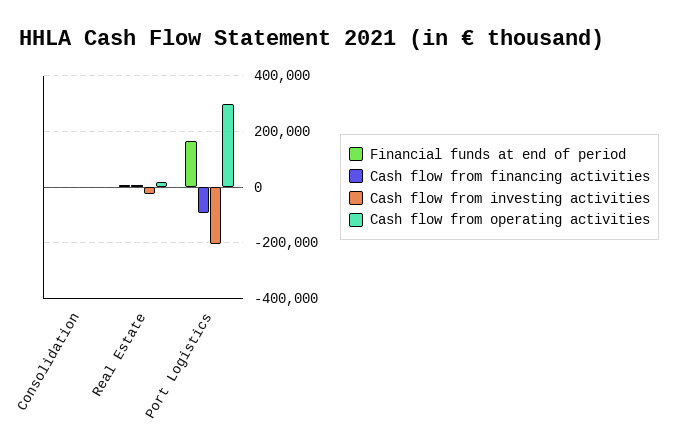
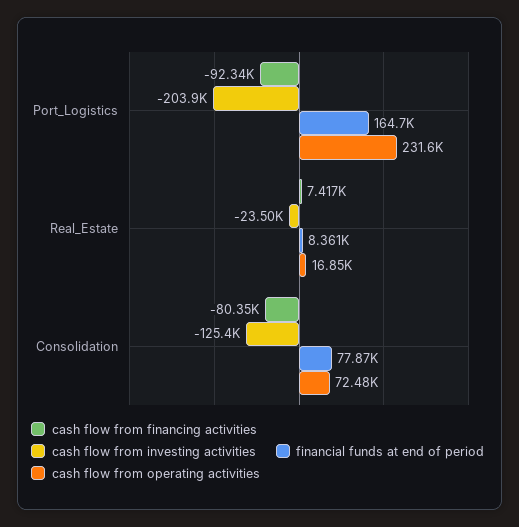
Financial funds at end of period, Consolidation: 0 -> 77870
Cash flow from financing activities, Consolidation: 0 -> -80350
Cash flow from investing activities, Consolidation: 0 -> -125400
Cash flow from operating activities, Consolidation: 0 -> 72480
Cash flow from operating activities, Port Logistics: 300000 -> 231600

